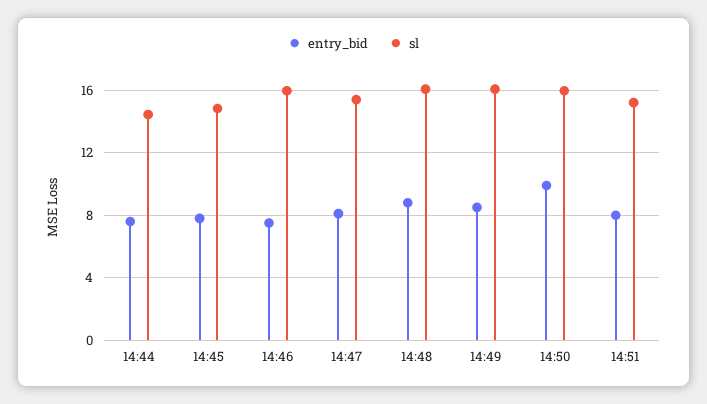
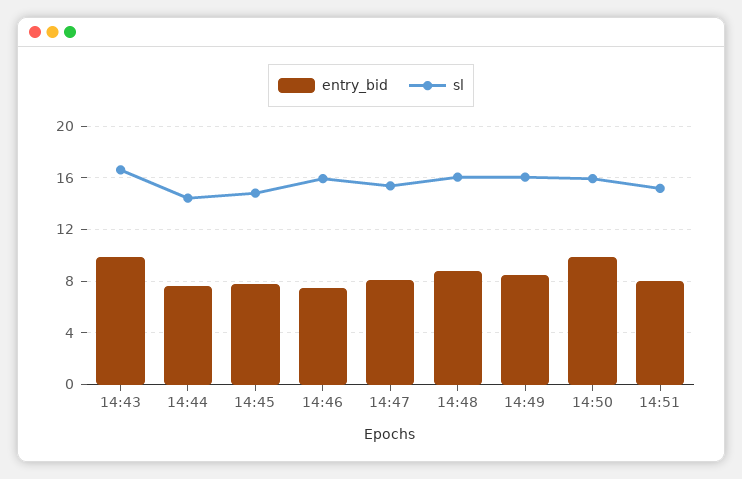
entry_bid, 14:43: none -> 10
sl, 14:43: none -> 16.5

